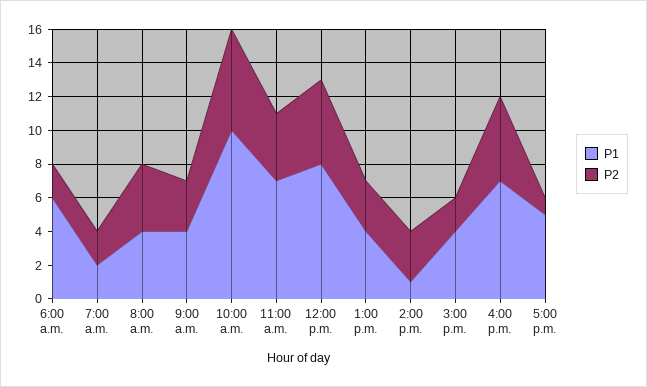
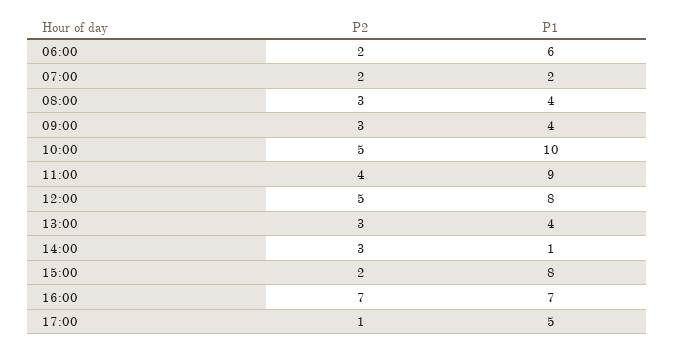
P2, 8:00 a.m.: 4 -> 3
P2, 10:00 a.m.: 6 -> 5
P1, 11:00 a.m.: 7 -> 9
P1, 3:00 p.m.: 4 -> 8
P2, 4:00 p.m.: 5 -> 7

